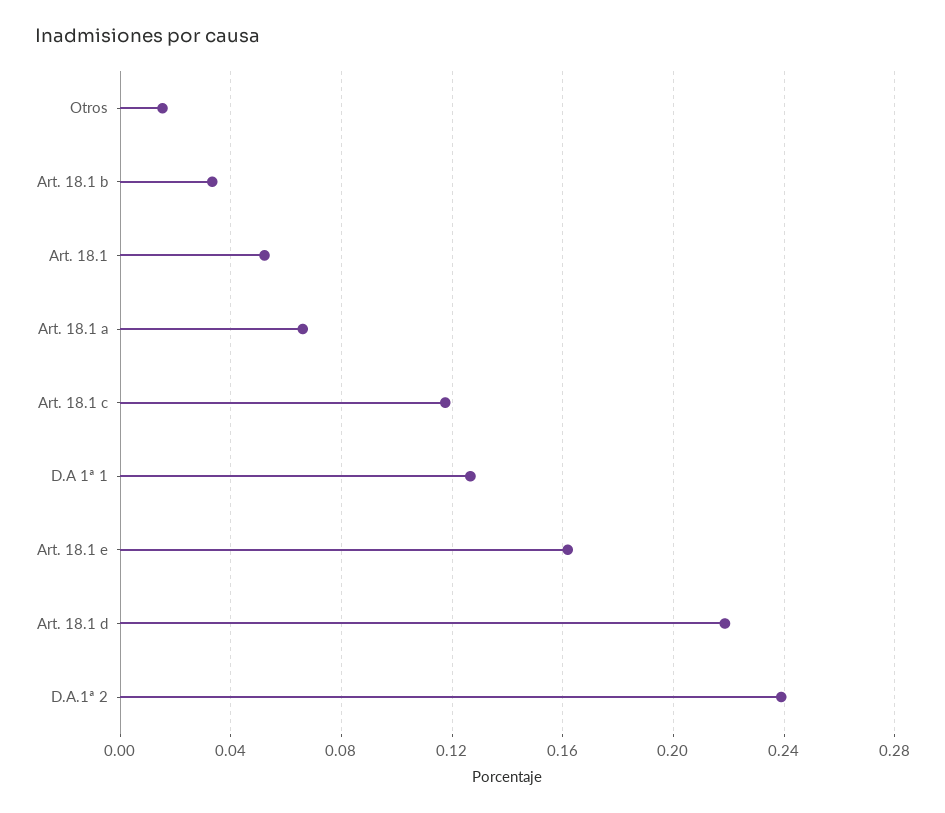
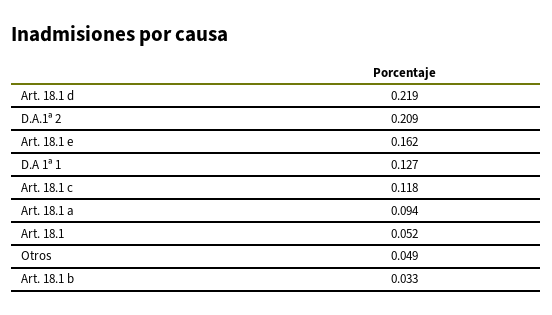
Otros: 0.015 -> 0.049
Art. 18.1 a: 0.065 -> 0.094
D.A.1ª 2: 0.24 -> 0.209

